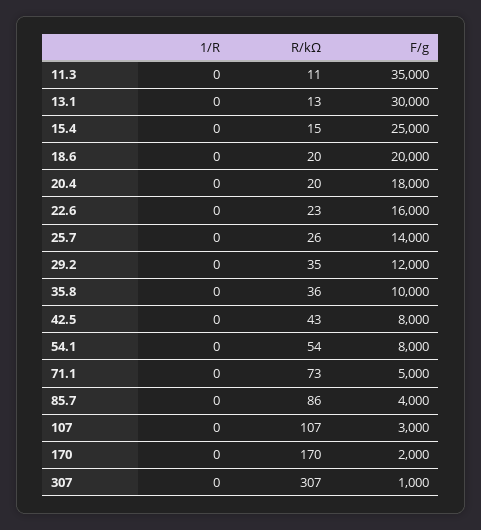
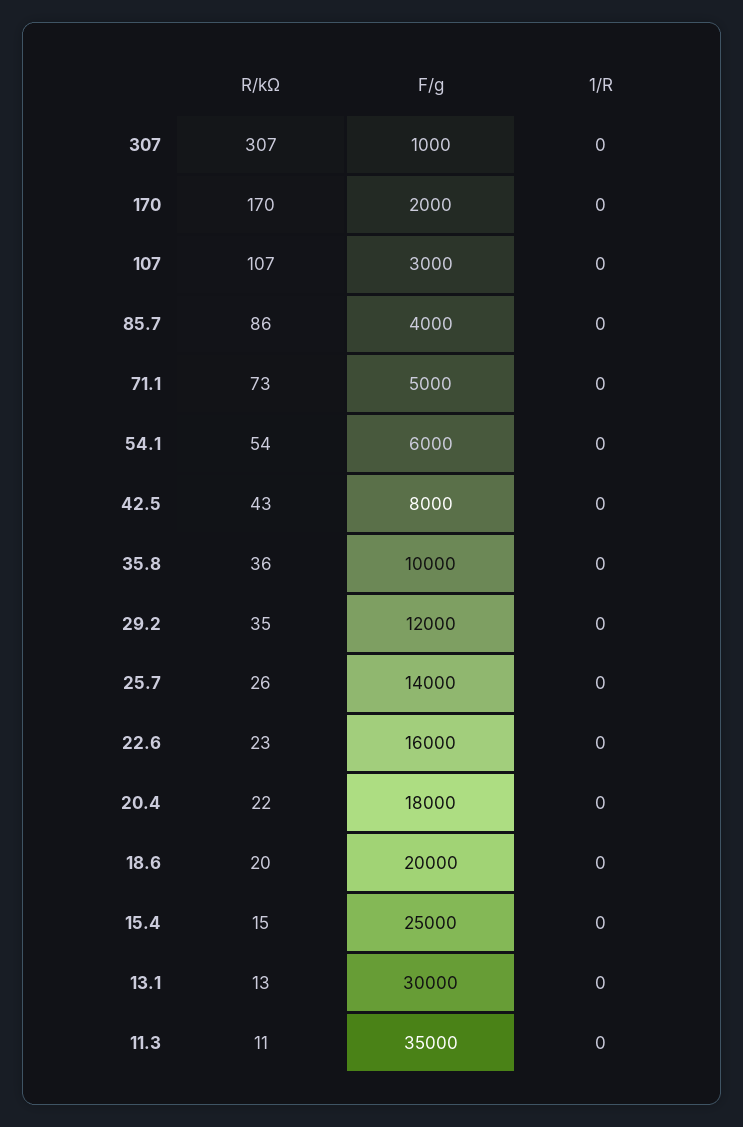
R/kΩ, 20.4: 20 -> 22
F/g, 54.1: 8000 -> 6000

